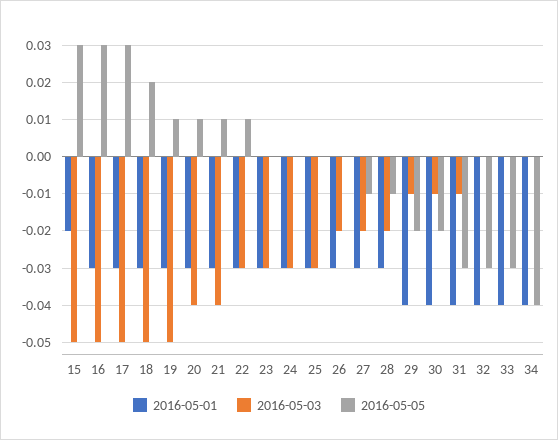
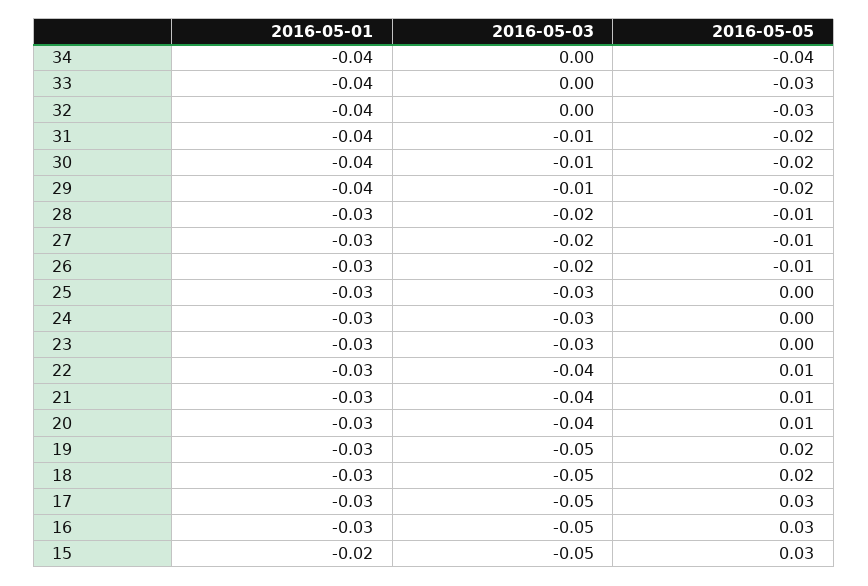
2016-05-05, 19: 0.01 -> 0.02
2016-05-03, 22: -0.03 -> -0.04
2016-05-05, 26: 0 -> -0.01
2016-05-05, 31: -0.03 -> -0.02

